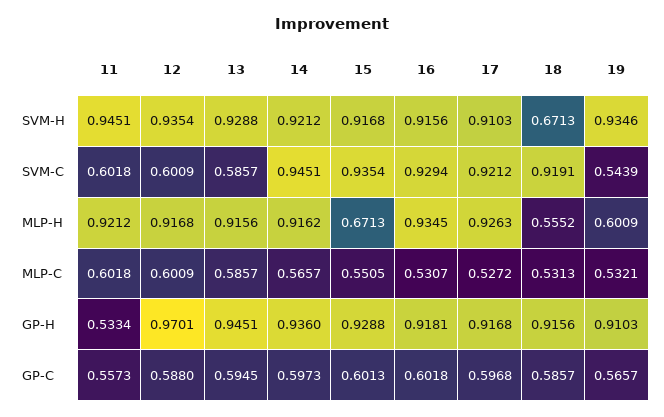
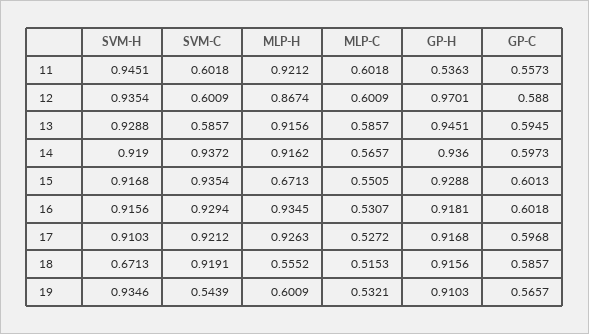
14, SVM-H: 0.9212 -> 0.919
14, SVM-C: 0.9451 -> 0.9372
12, MLP-H: 0.9168 -> 0.8674
18, MLP-C: 0.5313 -> 0.5153
11, GP-H: 0.5334 -> 0.5363

